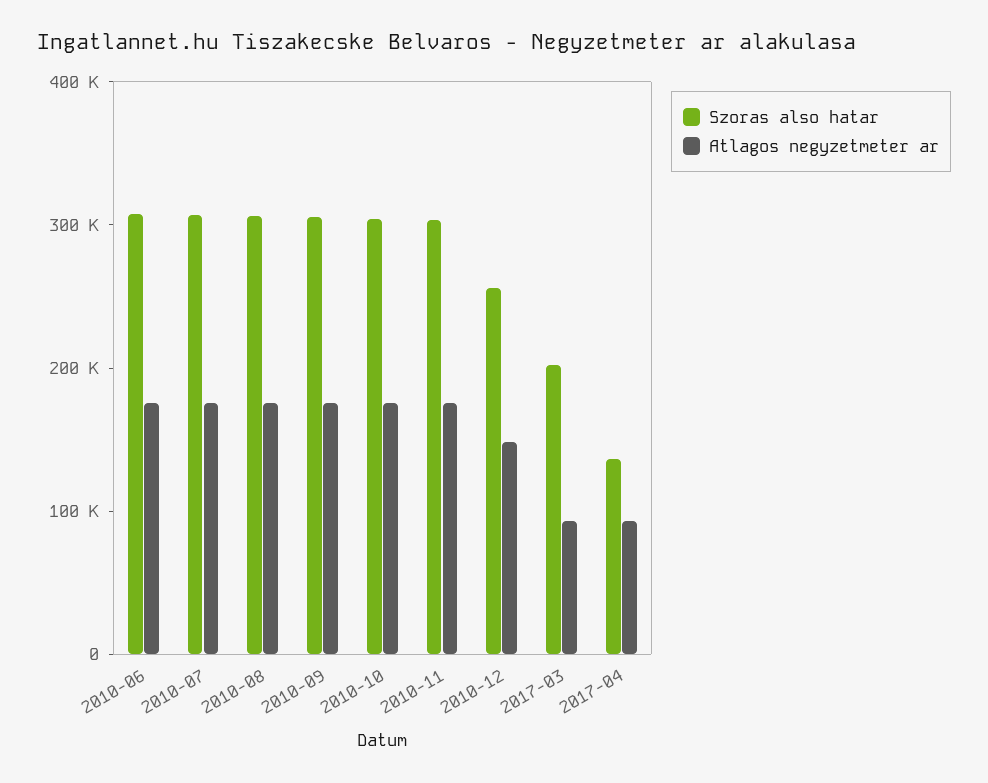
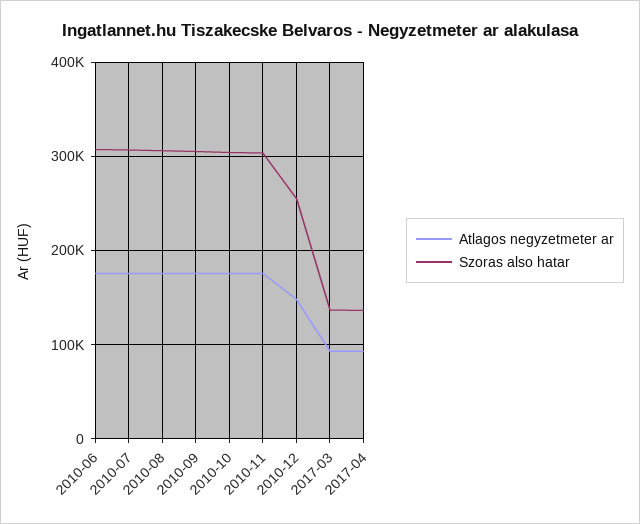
Szoras also hatar, 2017-03: 200000 -> 140000

